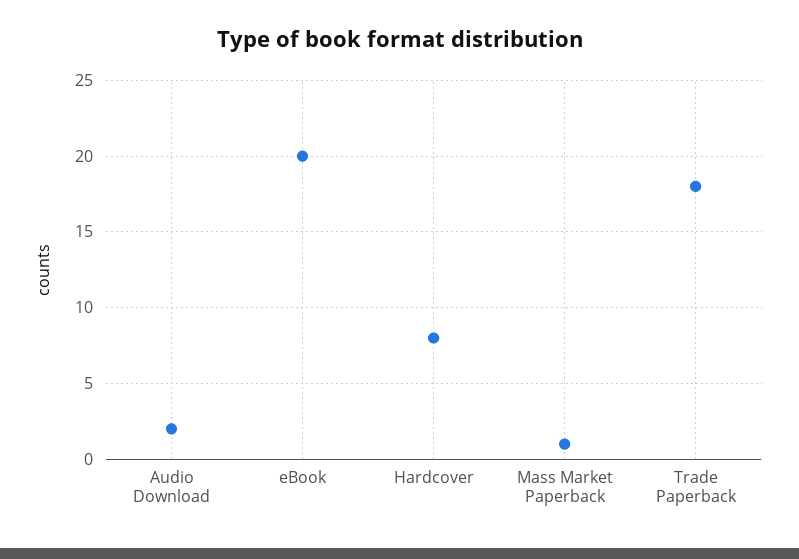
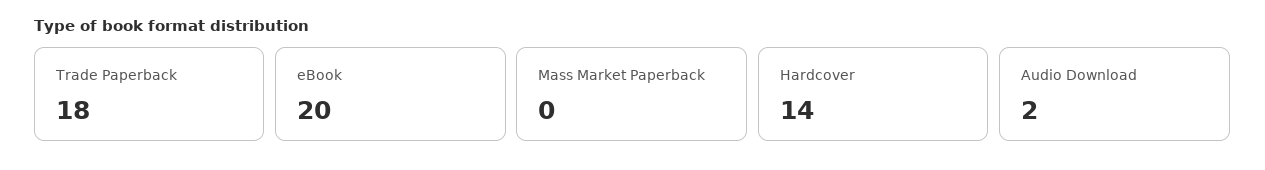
Hardcover: 8 -> 14
Mass Market Paperback: 1 -> 0

